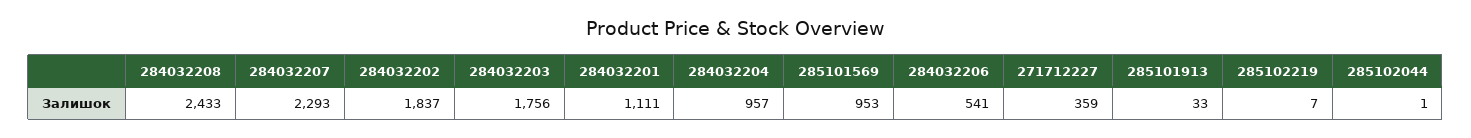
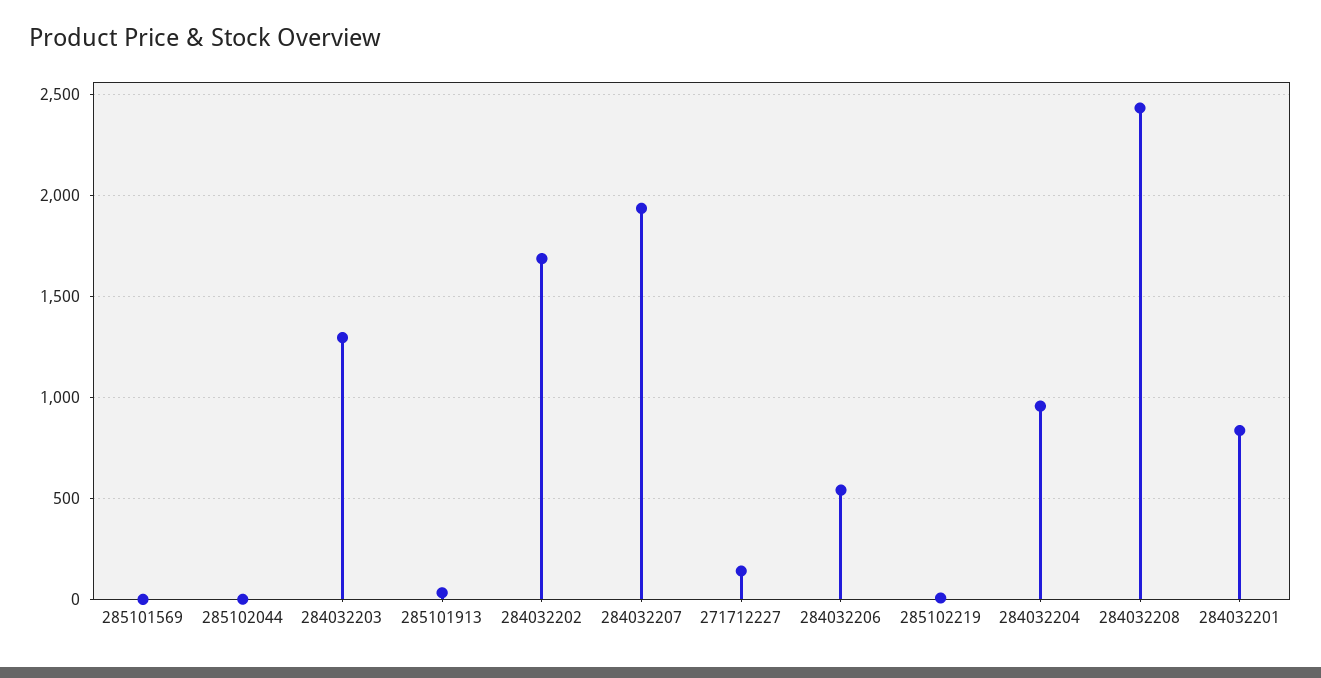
284032207: 2293 -> 1950
284032202: 1837 -> 1700
284032203: 1756 -> 1300
284032201: 1111 -> 850
285101569: 953 -> 0
271712227: 359 -> 150

